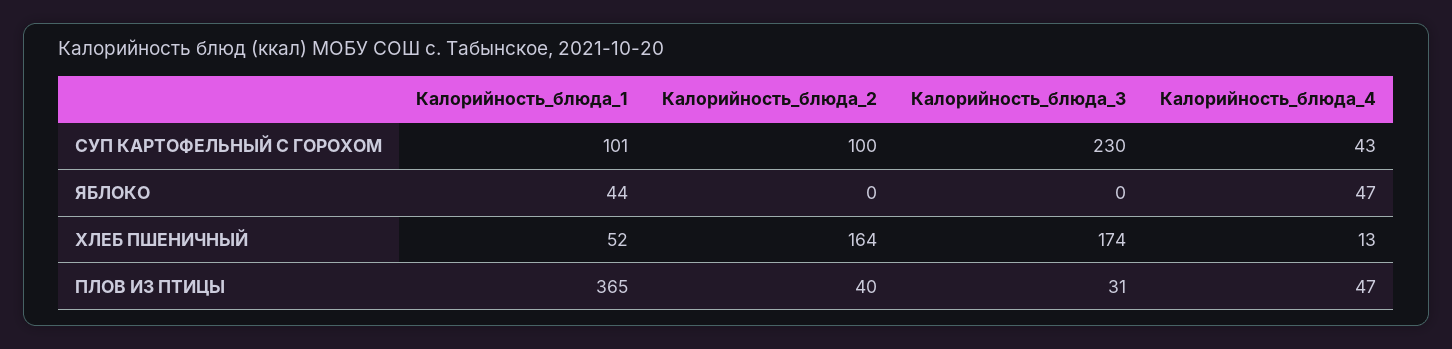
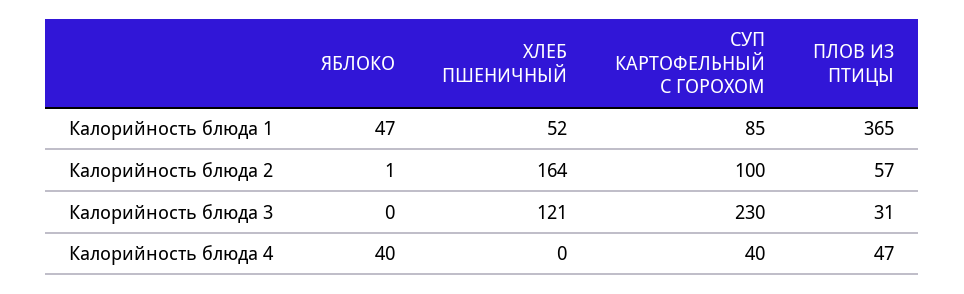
Калорийность_блюда_1, СУП КАРТОФЕЛЬНЫЙ С ГОРОХОМ: 101 -> 85
Калорийность_блюда_4, СУП КАРТОФЕЛЬНЫЙ С ГОРОХОМ: 43 -> 40
Калорийность_блюда_1, ЯБЛОКО: 44 -> 47
Калорийность_блюда_2, ЯБЛОКО: 0 -> 1
Калорийность_блюда_4, ЯБЛОКО: 47 -> 40
Калорийность_блюда_3, ХЛЕБ ПШЕНИЧНЫЙ: 174 -> 121
Калорийность_блюда_4, ХЛЕБ ПШЕНИЧНЫЙ: 13 -> 0
Калорийность_блюда_2, ПЛОВ ИЗ ПТИЦЫ: 40 -> 57

